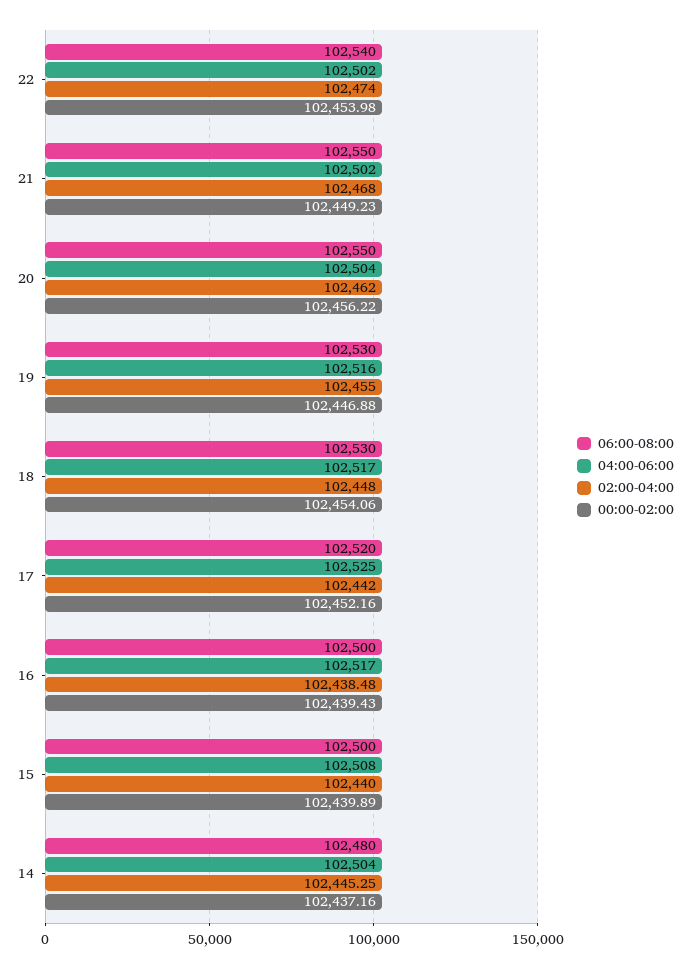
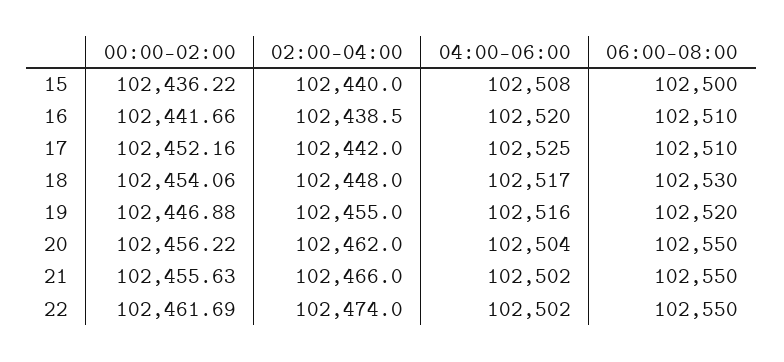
06:00-08:00, 22: 102540 -> 102550
00:00-02:00, 22: 102453.98 -> 102461.69
02:00-04:00, 21: 102468 -> 102466
00:00-02:00, 21: 102449.23 -> 102455.63
06:00-08:00, 19: 102530 -> 102520
06:00-08:00, 17: 102520 -> 102510
06:00-08:00, 16: 102500 -> 102510
04:00-06:00, 16: 102517 -> 102520
02:00-04:00, 16: 102438.48 -> 102438.5
00:00-02:00, 16: 102439.43 -> 102441.66
00:00-02:00, 15: 102439.89 -> 102436.22
06:00-08:00, 14: 102480 -> none
04:00-06:00, 14: 102504 -> none
02:00-04:00, 14: 102445.25 -> none
00:00-02:00, 14: 102437.16 -> none

